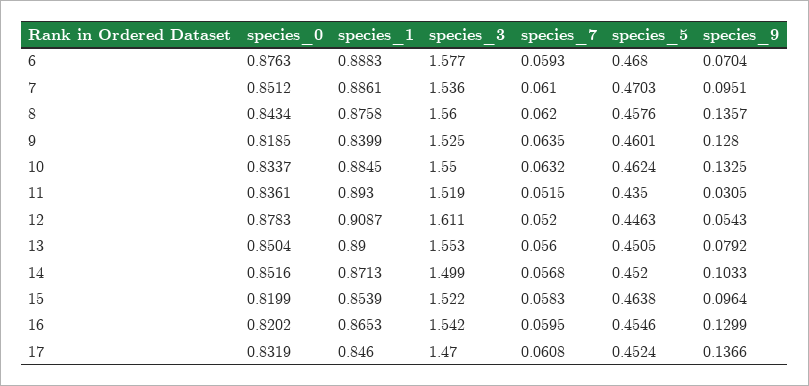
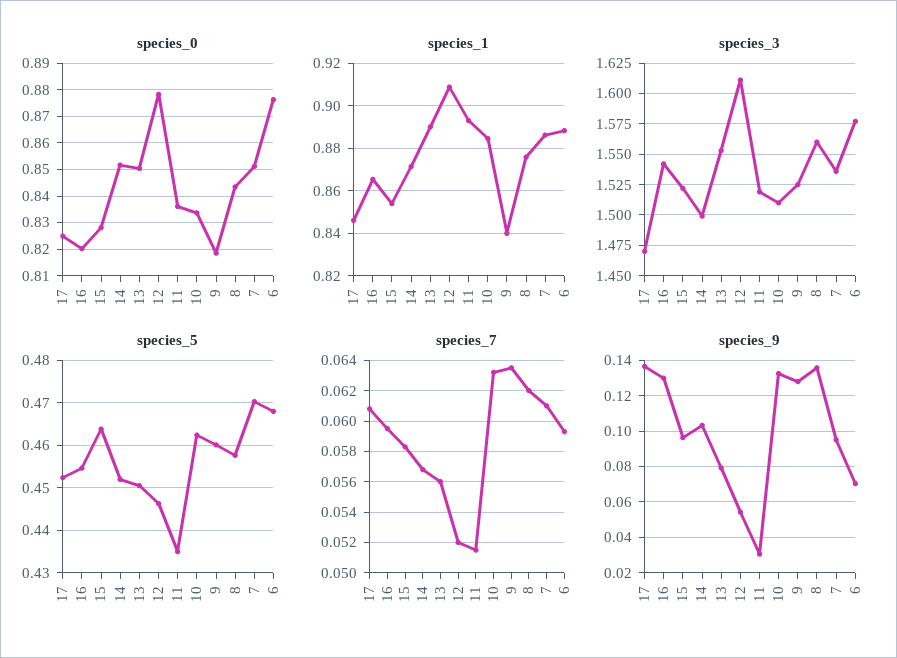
species_3, 10: 1.55 -> 1.51
species_0, 15: 0.8199 -> 0.8275
species_0, 17: 0.8319 -> 0.825

